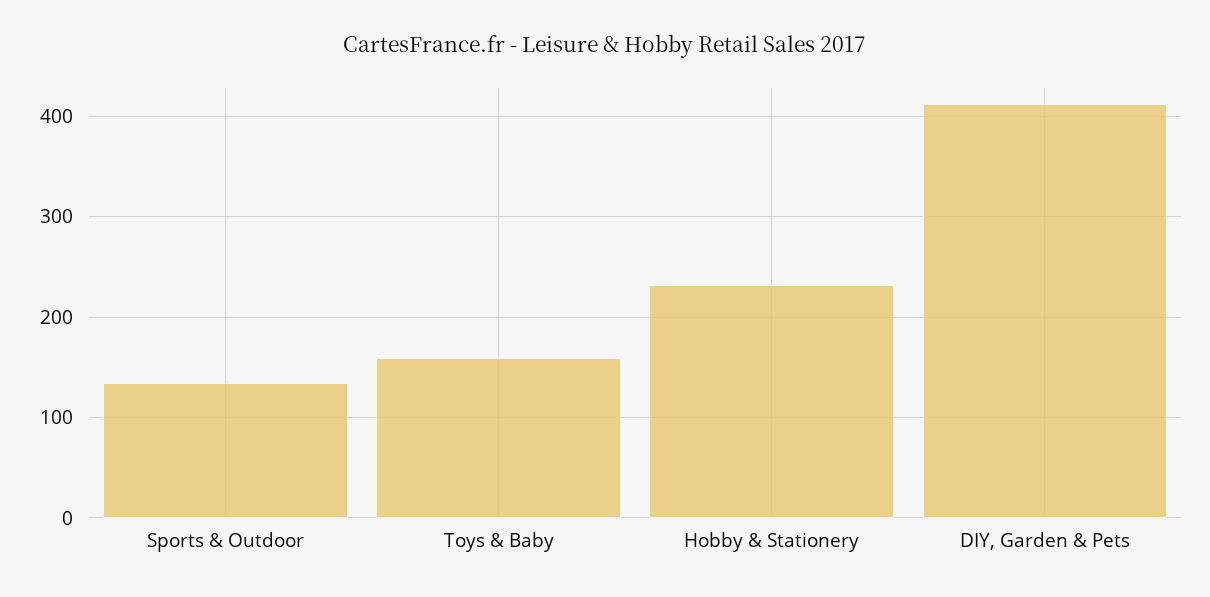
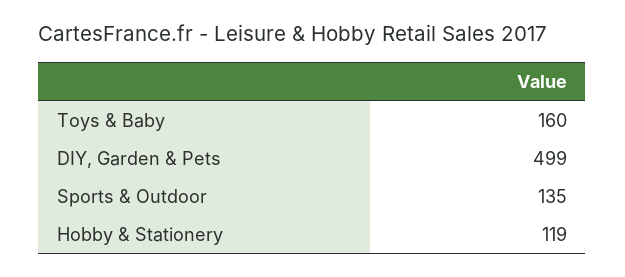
Hobby & Stationery: 230 -> 119
DIY, Garden & Pets: 410 -> 499

